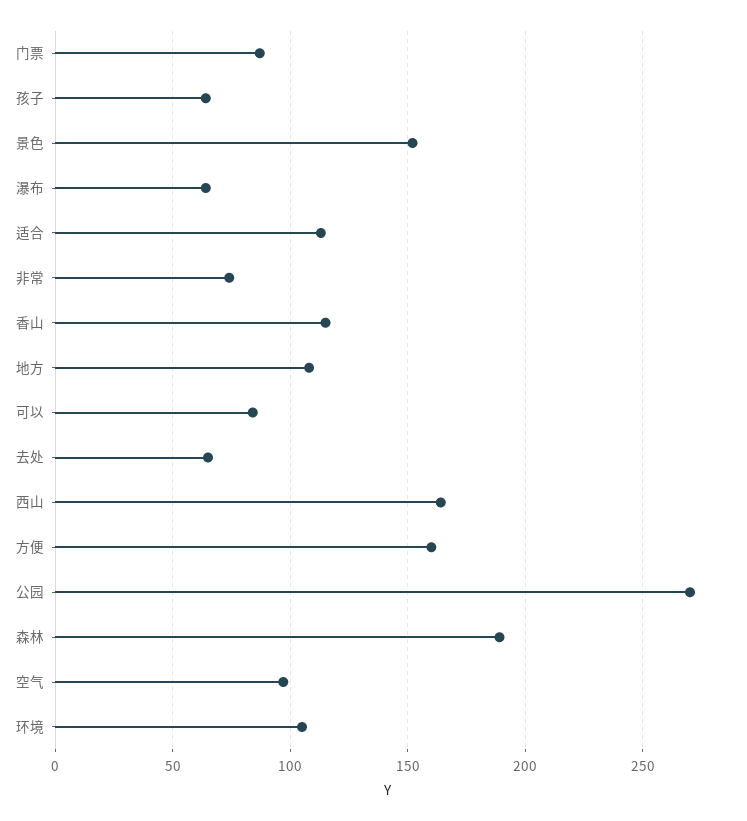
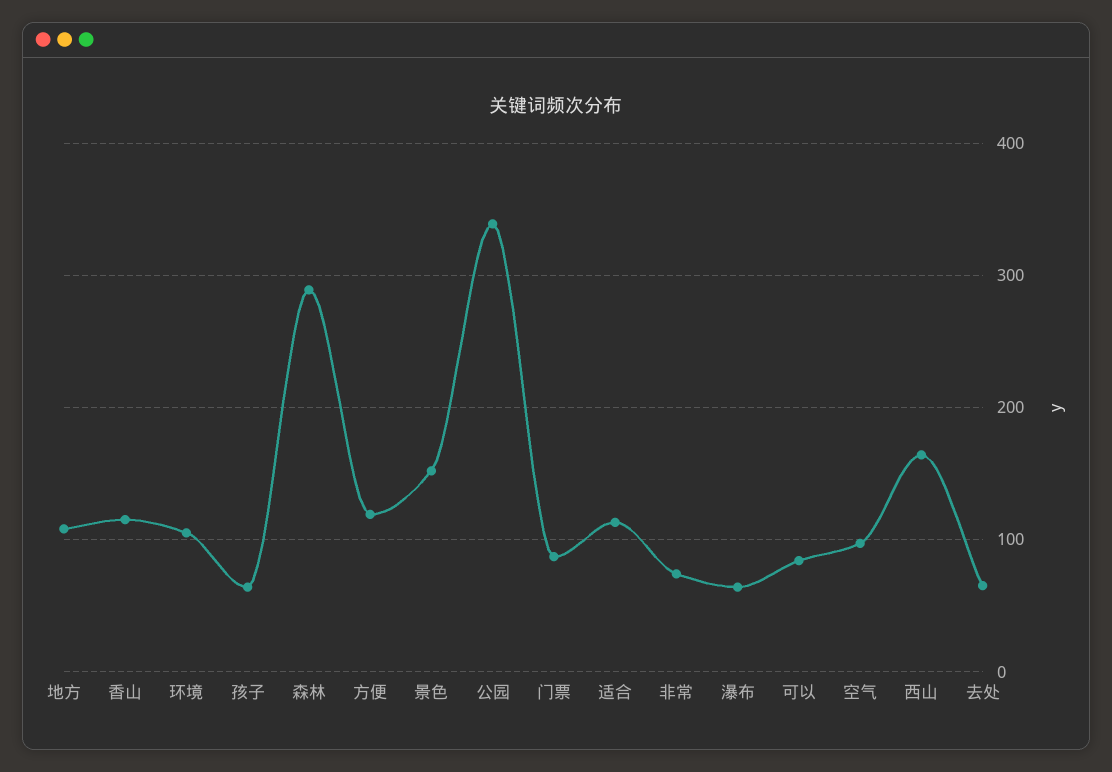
方便: 160 -> 120
公园: 270 -> 340
森林: 190 -> 290

